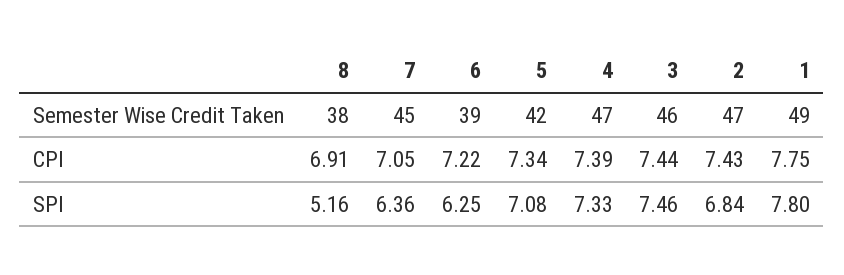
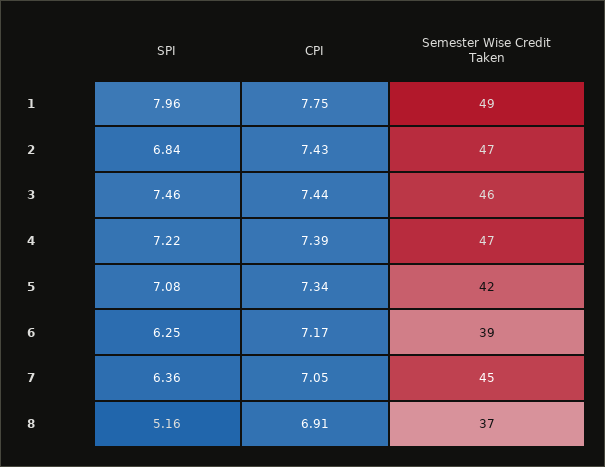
8, Semester Wise Credit Taken: 38 -> 37
6, CPI: 7.22 -> 7.17
4, SPI: 7.33 -> 7.22
1, SPI: 7.8 -> 7.96

